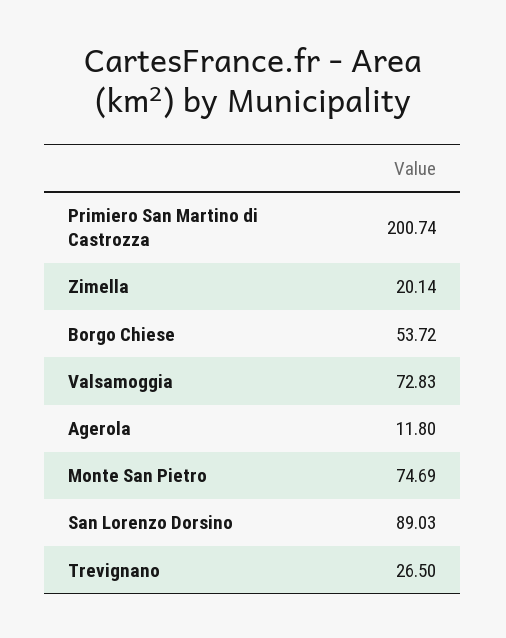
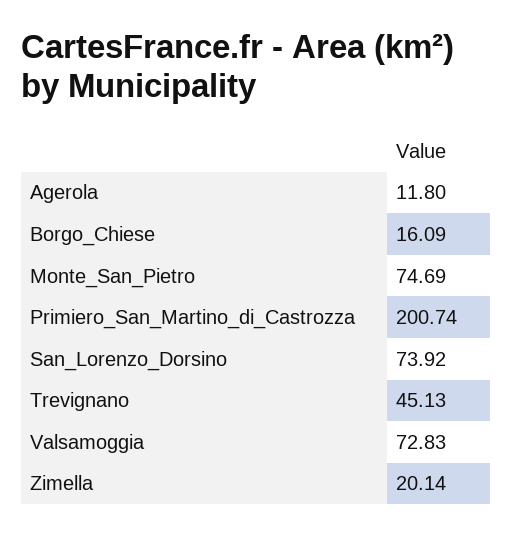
Borgo Chiese: 53.72 -> 16.09
San Lorenzo Dorsino: 89.03 -> 73.92
Trevignano: 26.5 -> 45.13

